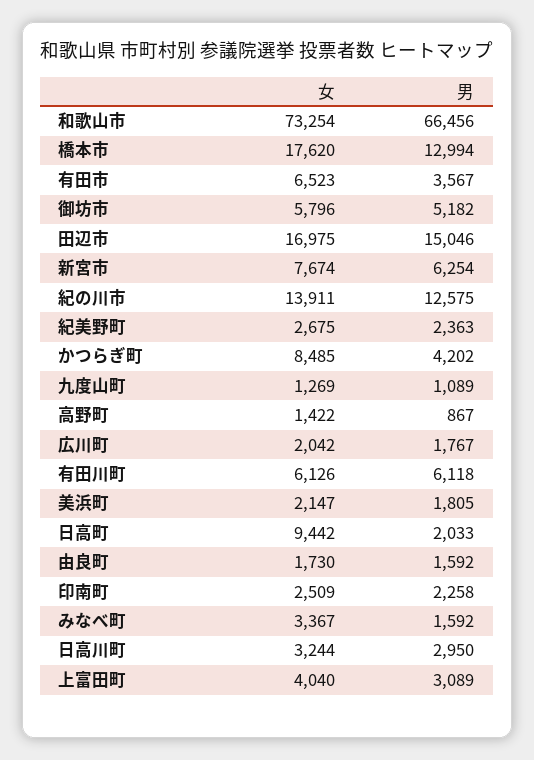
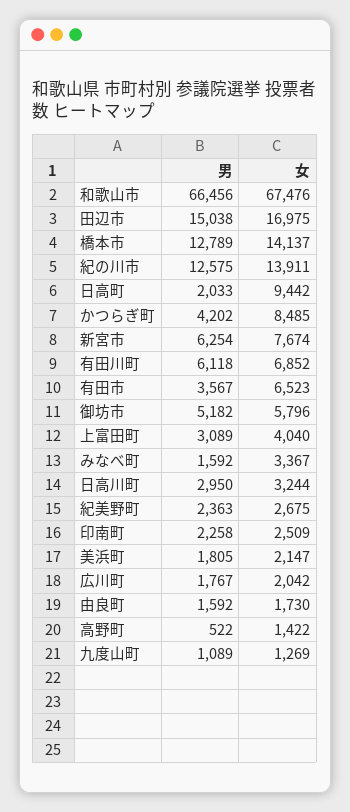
女, 和歌山市: 73254 -> 67476
女, 橋本市: 17620 -> 14137
男, 橋本市: 12994 -> 12789
男, 田辺市: 15046 -> 15038
男, 高野町: 867 -> 522
女, 有田川町: 6126 -> 6852

